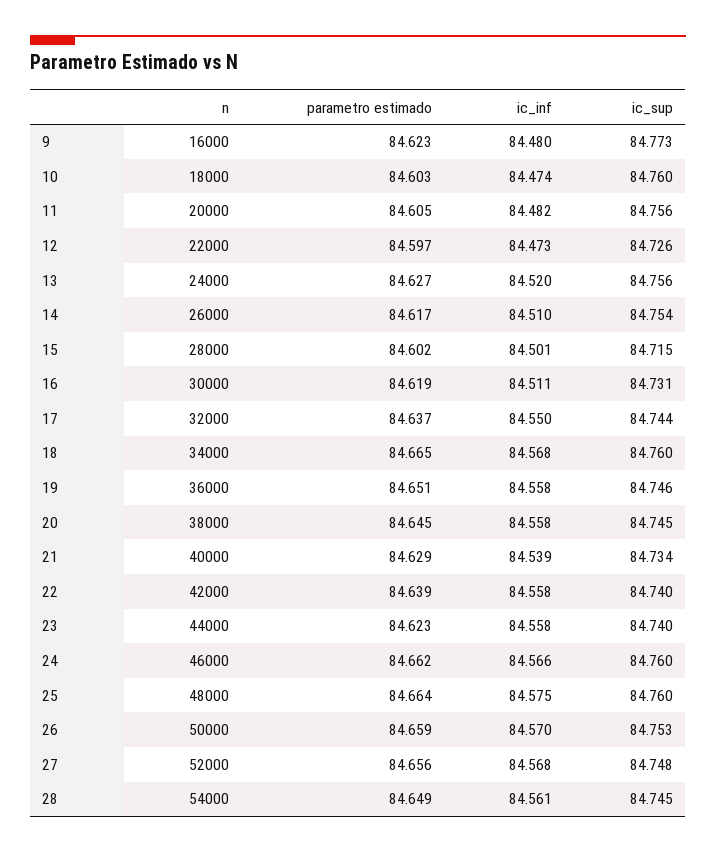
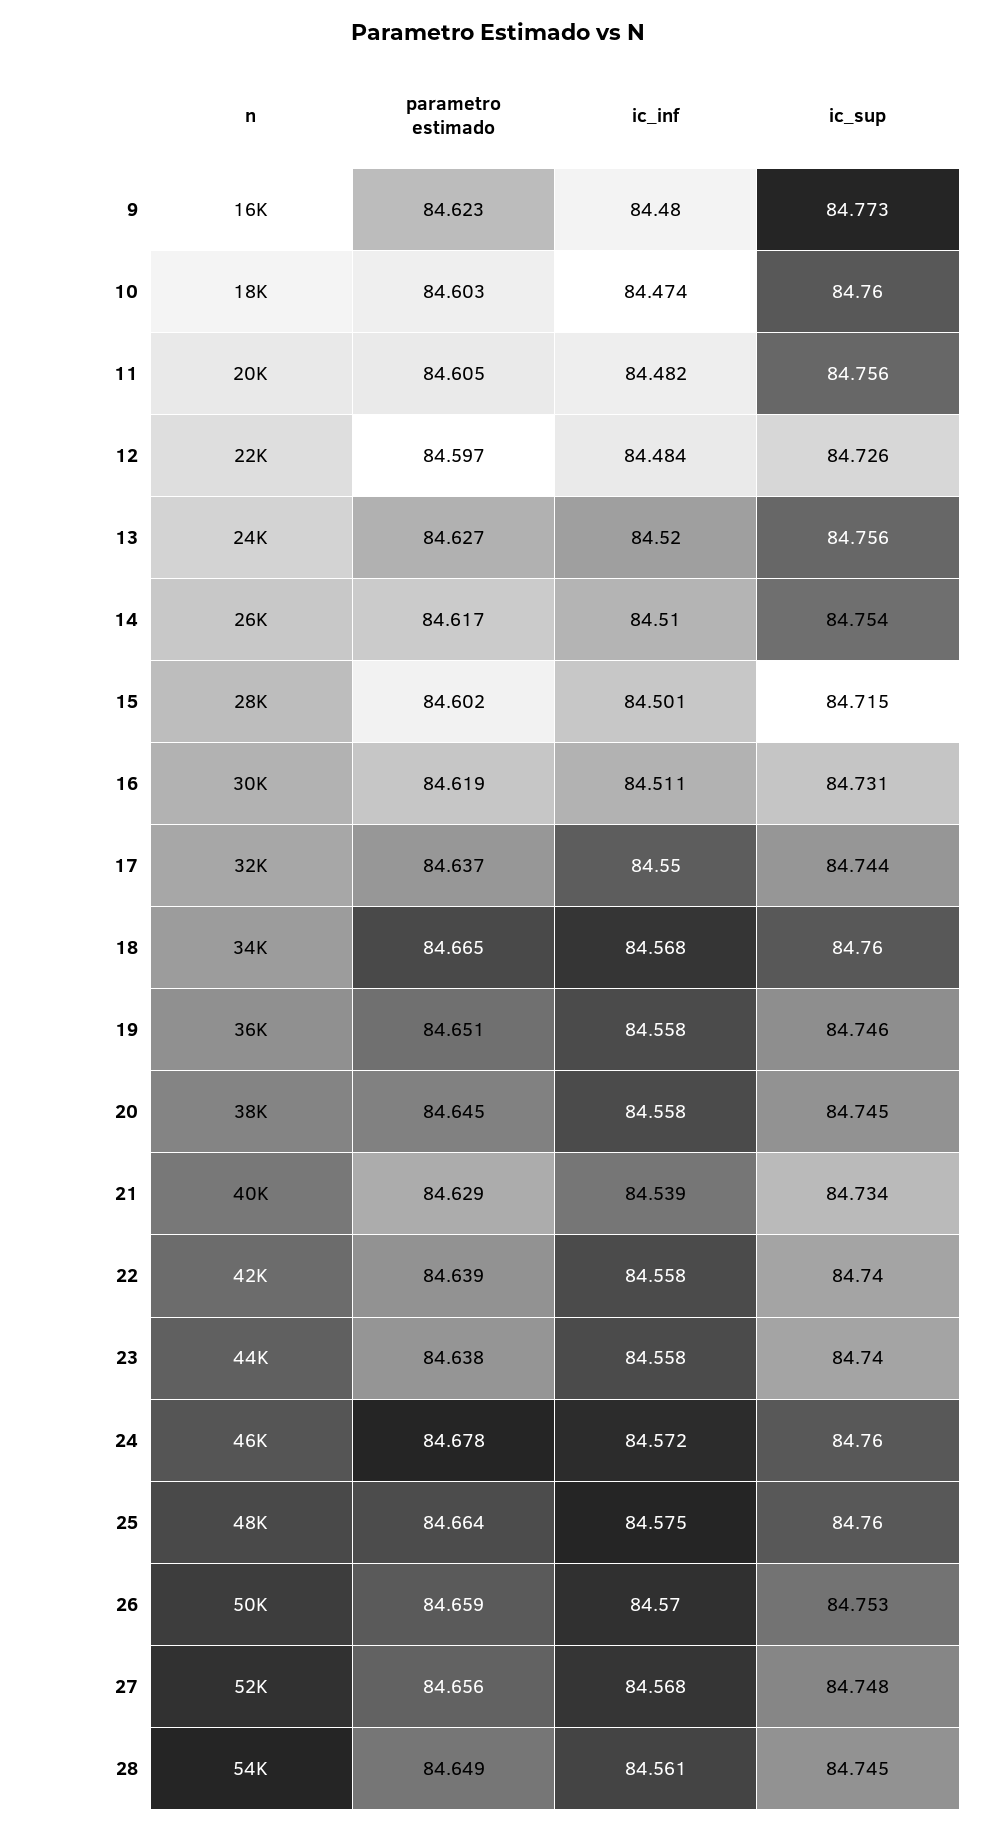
ic_inf, 12: 84.473 -> 84.484
parametro estimado, 23: 84.623 -> 84.638
parametro estimado, 24: 84.662 -> 84.678
ic_inf, 24: 84.566 -> 84.572

